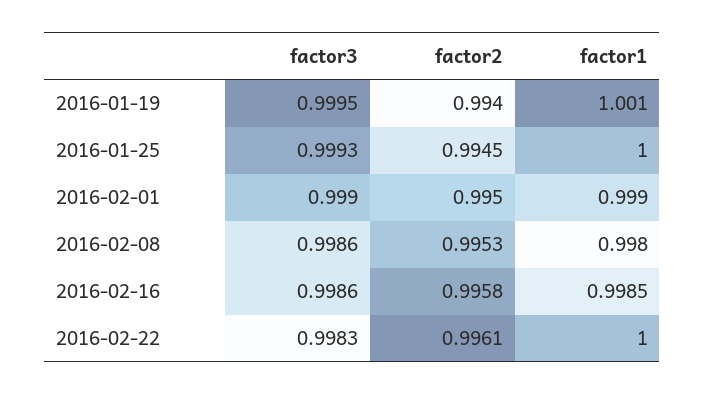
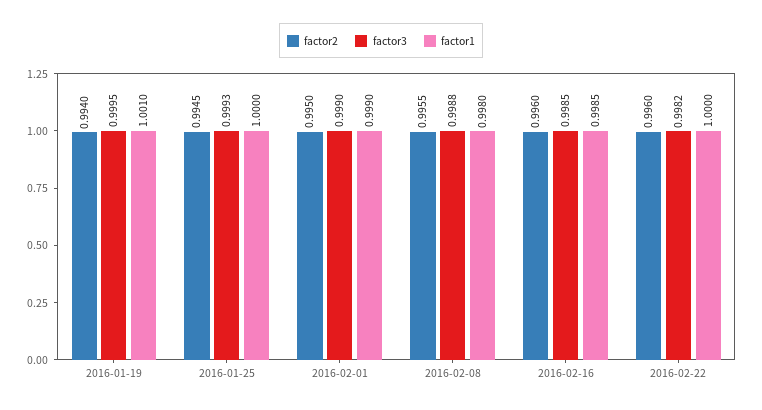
factor3, 2016-02-08: 0.9986 -> 0.9988
factor2, 2016-02-08: 0.9953 -> 0.9955
factor3, 2016-02-16: 0.9986 -> 0.9985
factor2, 2016-02-16: 0.9958 -> 0.996
factor3, 2016-02-22: 0.9983 -> 0.9982
factor2, 2016-02-22: 0.9961 -> 0.996

